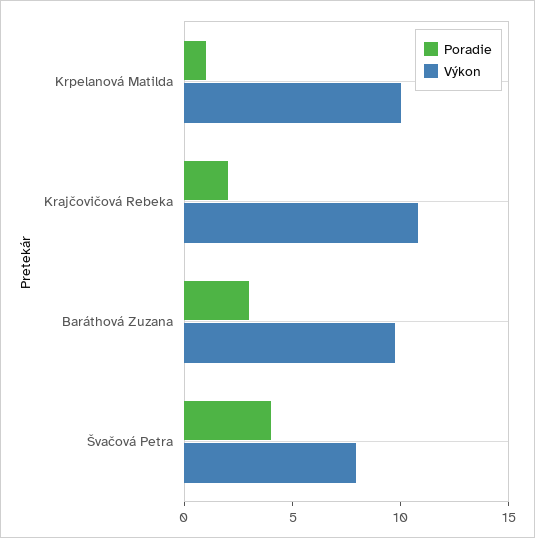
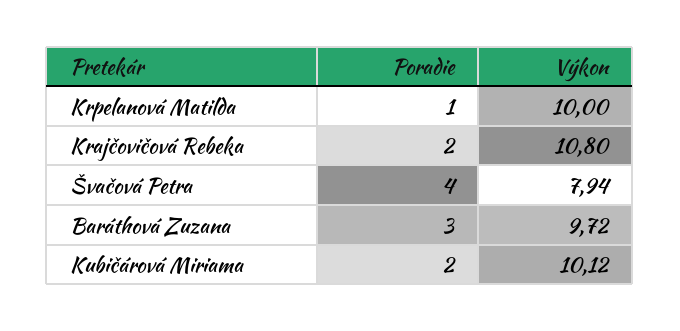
Poradie, Kubičárová Miriama: none -> 2
Výkon, Kubičárová Miriama: none -> 10.12

